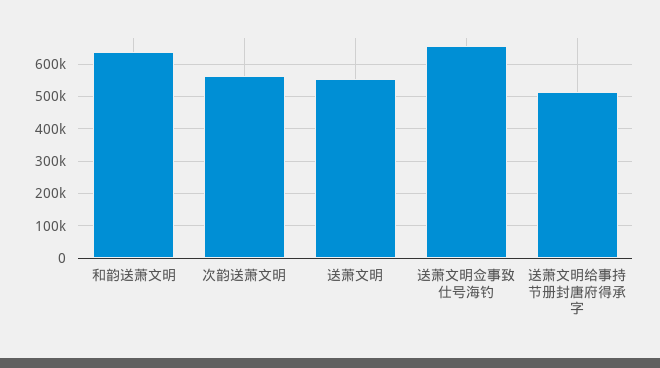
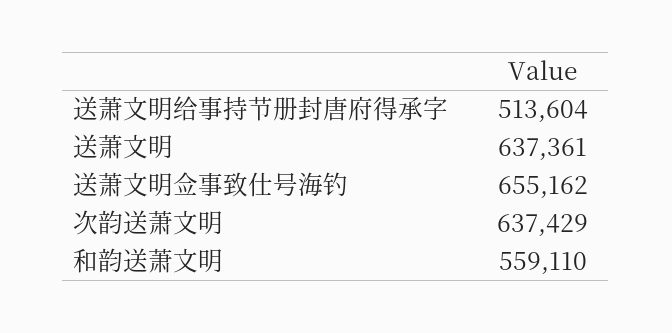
和韵送萧文明: 640000 -> 559110
次韵送萧文明: 560000 -> 637429
送萧文明: 560000 -> 637361

